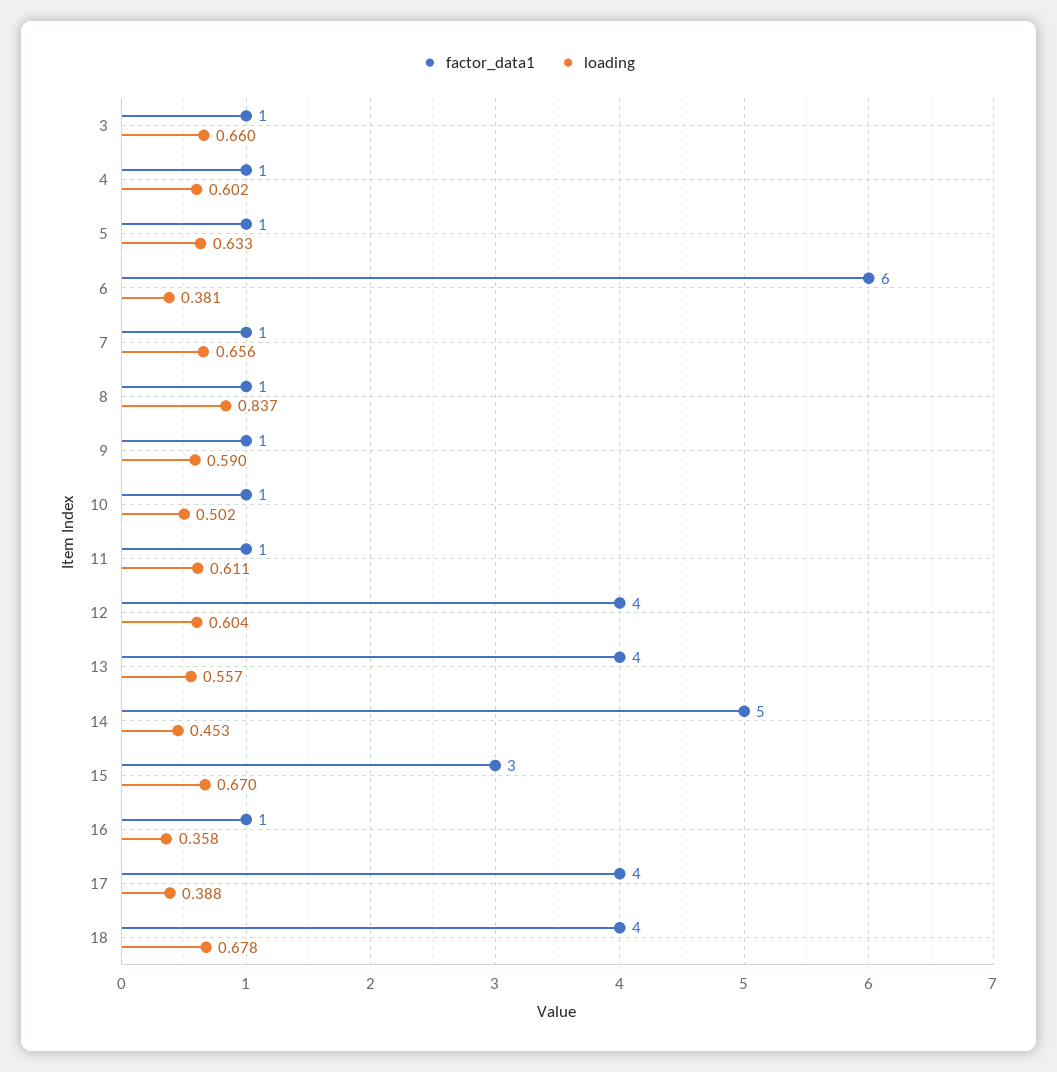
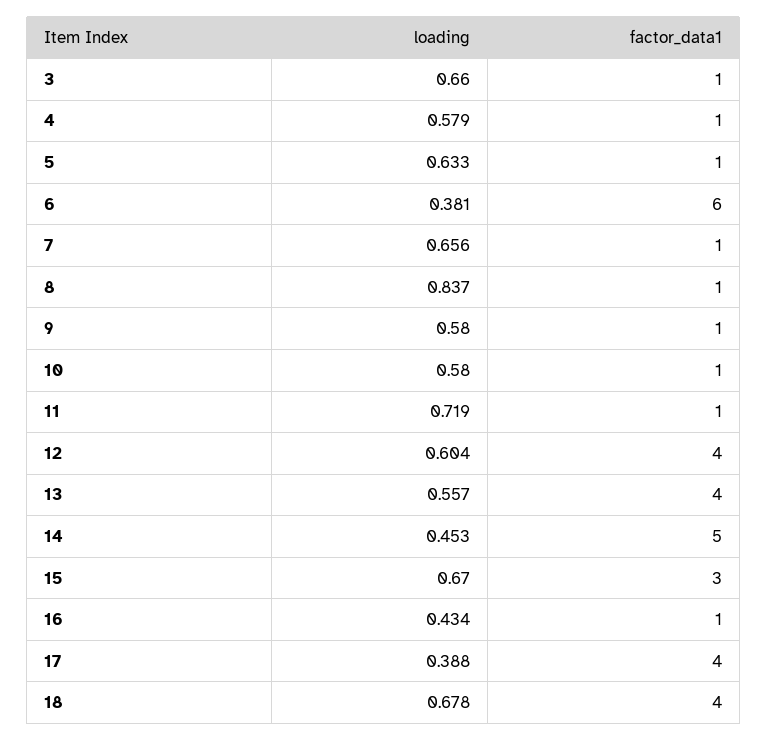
loading, 4: 0.602 -> 0.579
loading, 9: 0.59 -> 0.58
loading, 10: 0.502 -> 0.58
loading, 11: 0.611 -> 0.719
loading, 16: 0.358 -> 0.434

